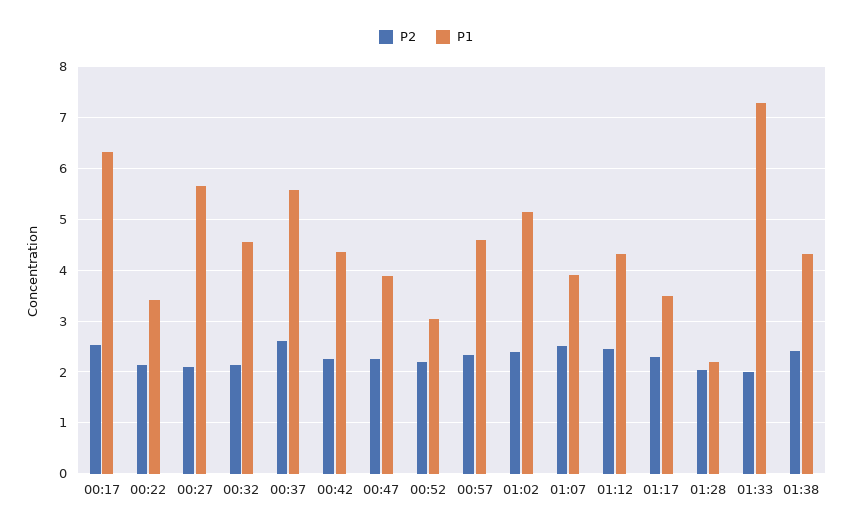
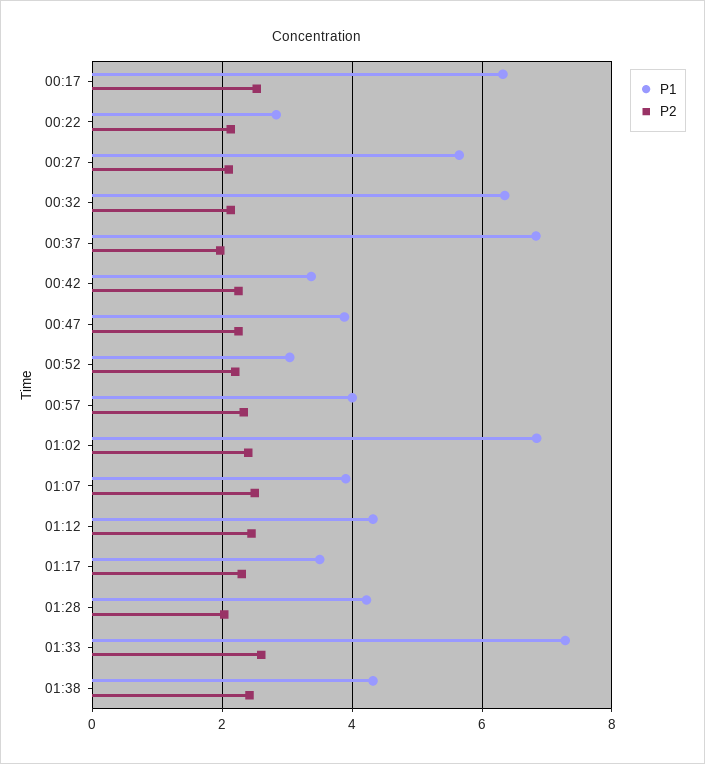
P1, 00:22: 3.4 -> 2.8
P1, 00:32: 4.6 -> 6.4
P2, 00:37: 2.6 -> 2
P1, 00:37: 5.6 -> 6.8
P1, 00:42: 4.4 -> 3.4
P1, 00:57: 4.6 -> 4
P1, 01:02: 5.2 -> 6.8
P1, 01:28: 2.2 -> 4.2
P2, 01:33: 2 -> 2.6

